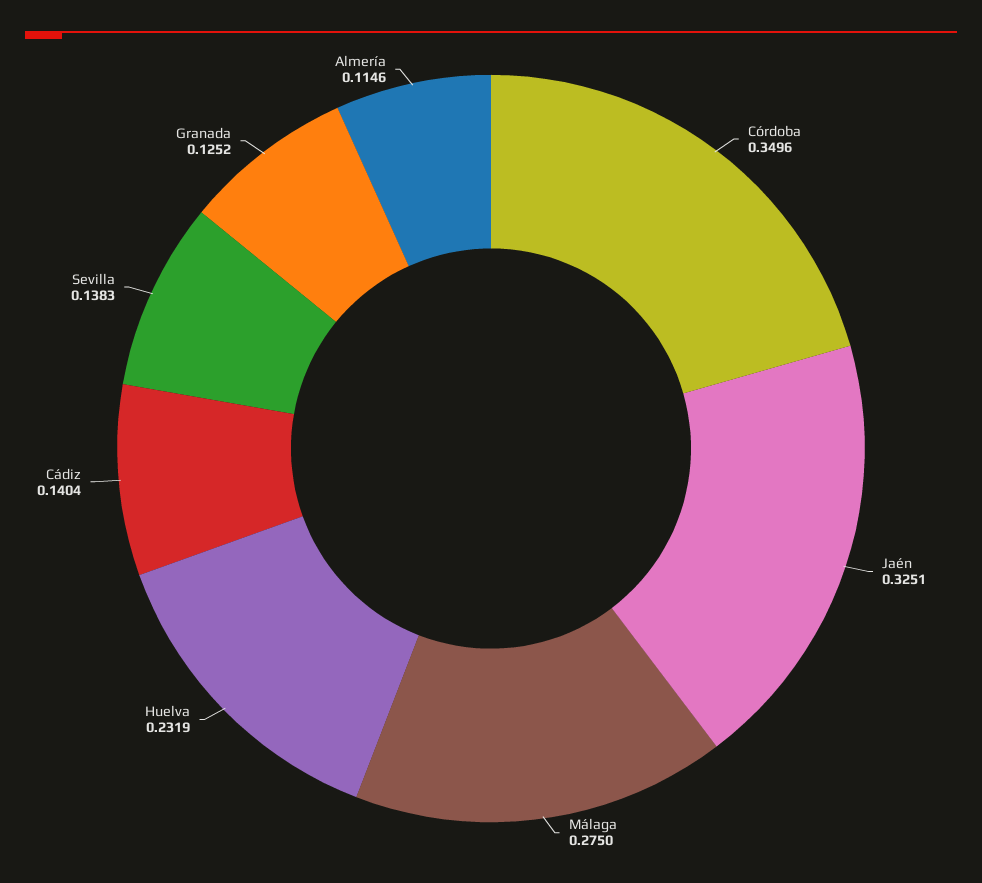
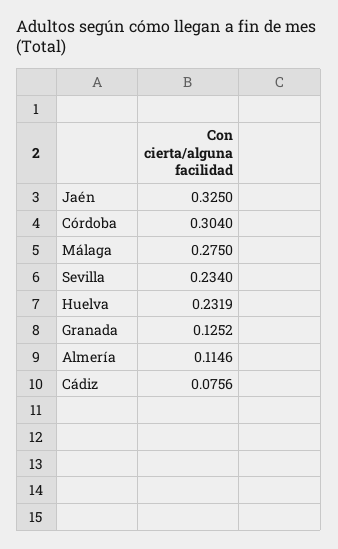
Córdoba: 0.3496 -> 0.304
Jaén: 0.3251 -> 0.325
Cádiz: 0.1404 -> 0.0756
Sevilla: 0.1383 -> 0.234

